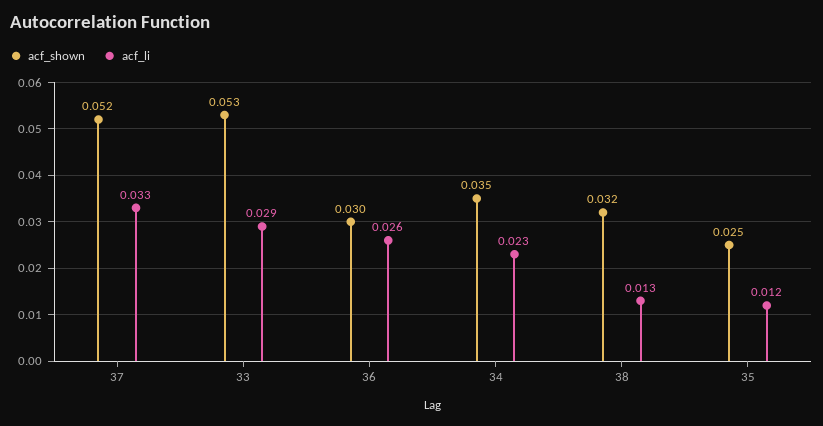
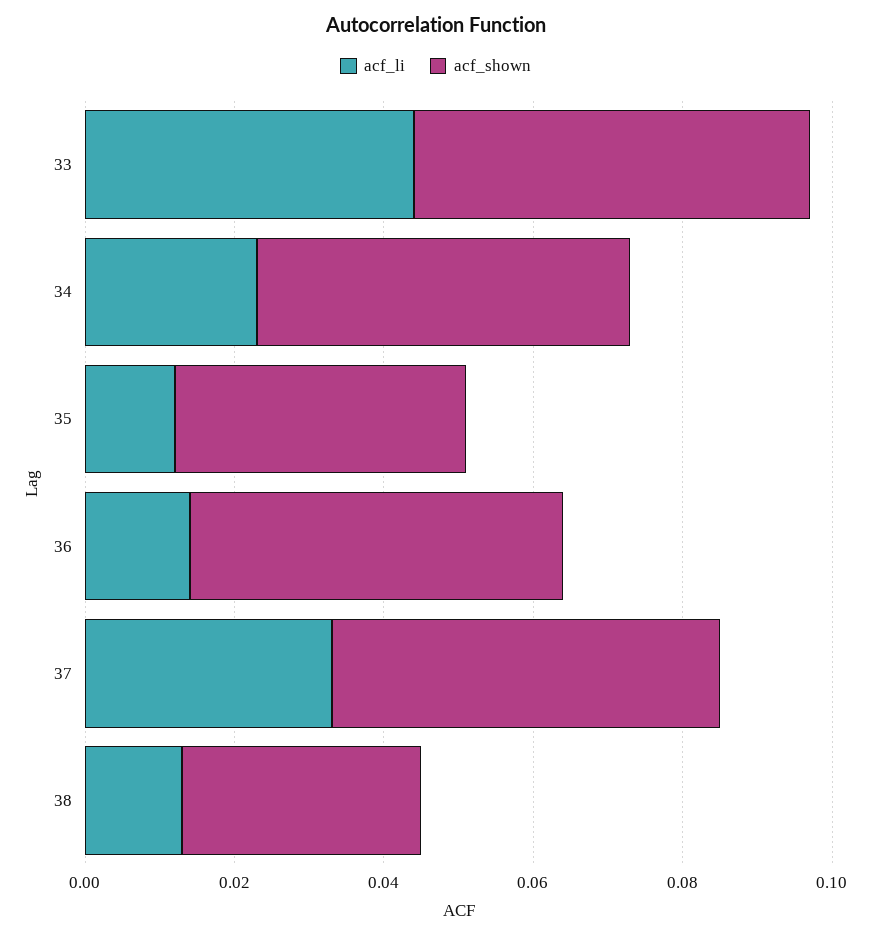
acf_li, 33: 0.029 -> 0.045
acf_shown, 36: 0.03 -> 0.05
acf_li, 36: 0.026 -> 0.015
acf_shown, 34: 0.035 -> 0.05
acf_shown, 35: 0.025 -> 0.04

